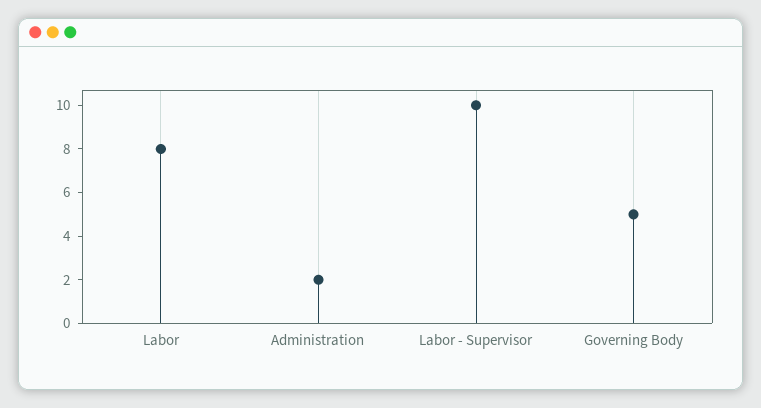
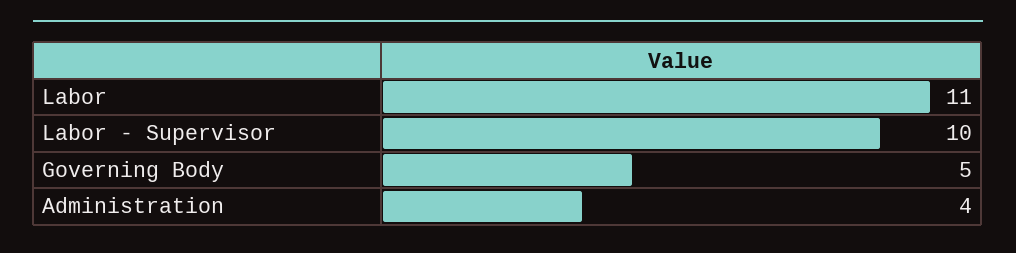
Labor: 8 -> 11
Administration: 2 -> 4

